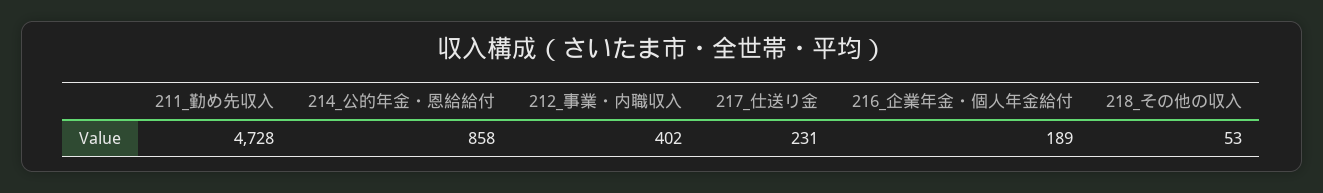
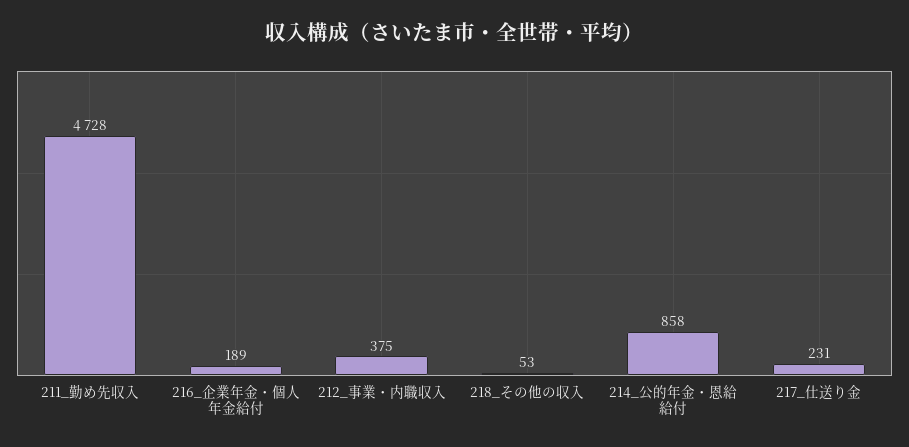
212_事業・内職収入: 402 -> 375

